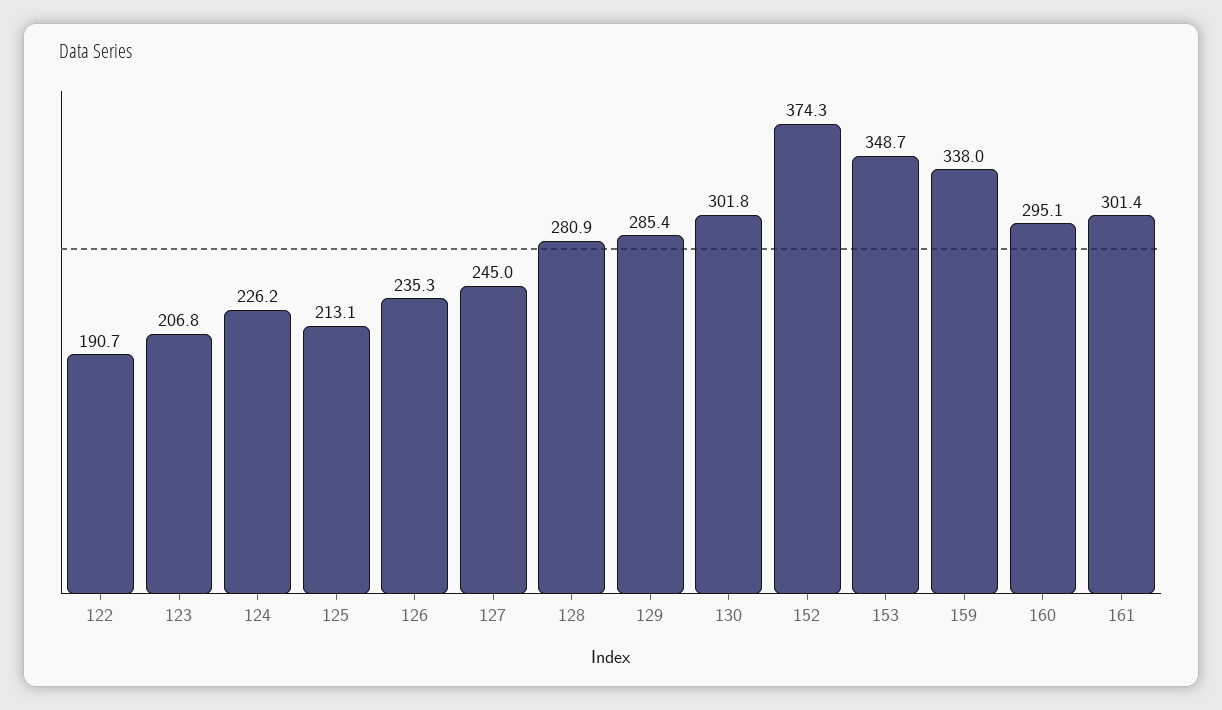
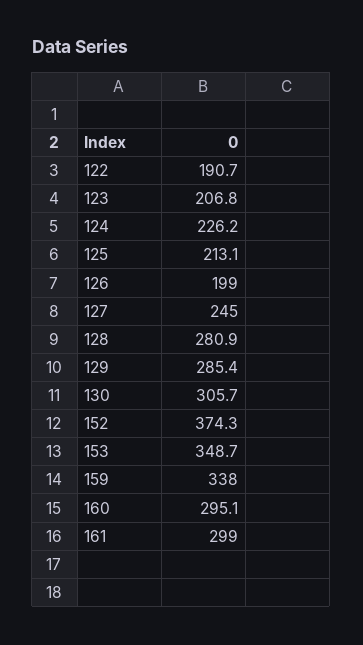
126: 235.3 -> 199
130: 301.8 -> 305.7
161: 301.4 -> 299

